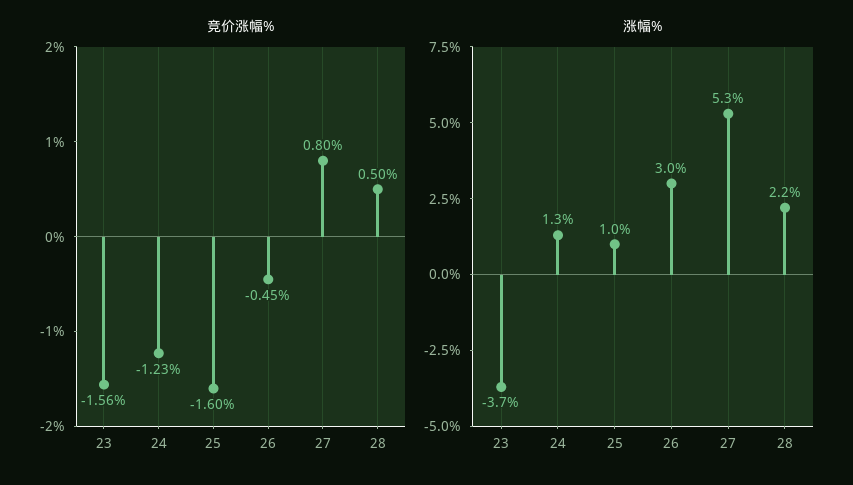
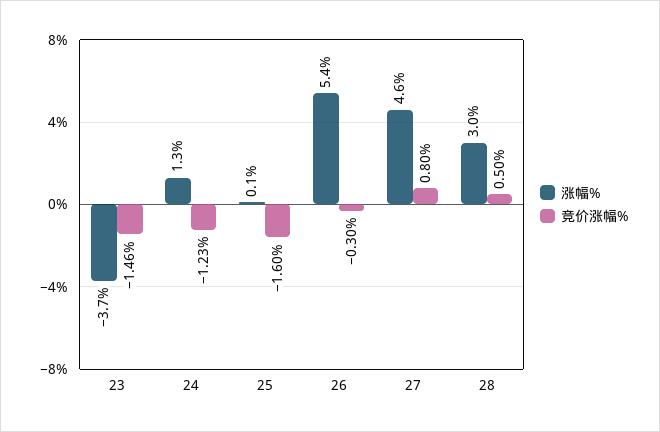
竞价涨幅%, 23: -1.56 -> -1.46
竞价涨幅%, 26: -0.45 -> -0.3
涨幅%, 25: 1 -> 0.1
涨幅%, 26: 3 -> 5.4
涨幅%, 27: 5.3 -> 4.6
涨幅%, 28: 2.2 -> 3

